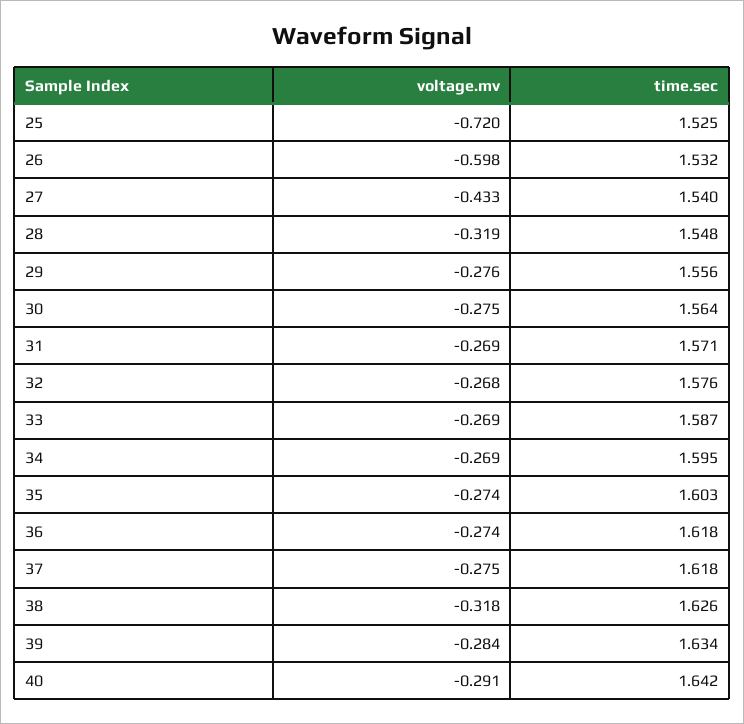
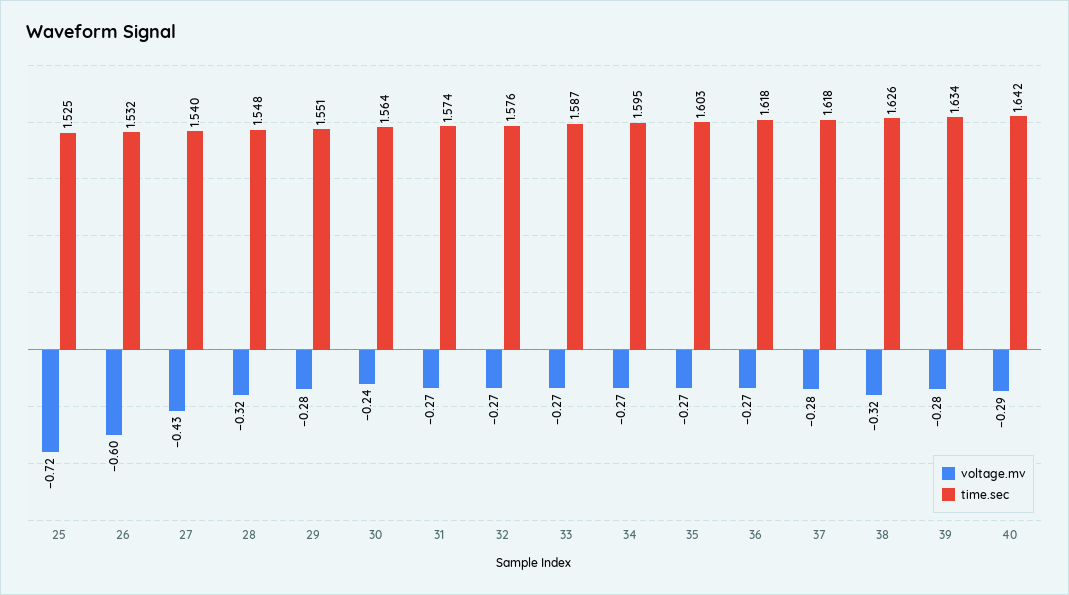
time.sec, 29: 1.556 -> 1.551
voltage.mv, 30: -0.275 -> -0.24
time.sec, 31: 1.571 -> 1.574

